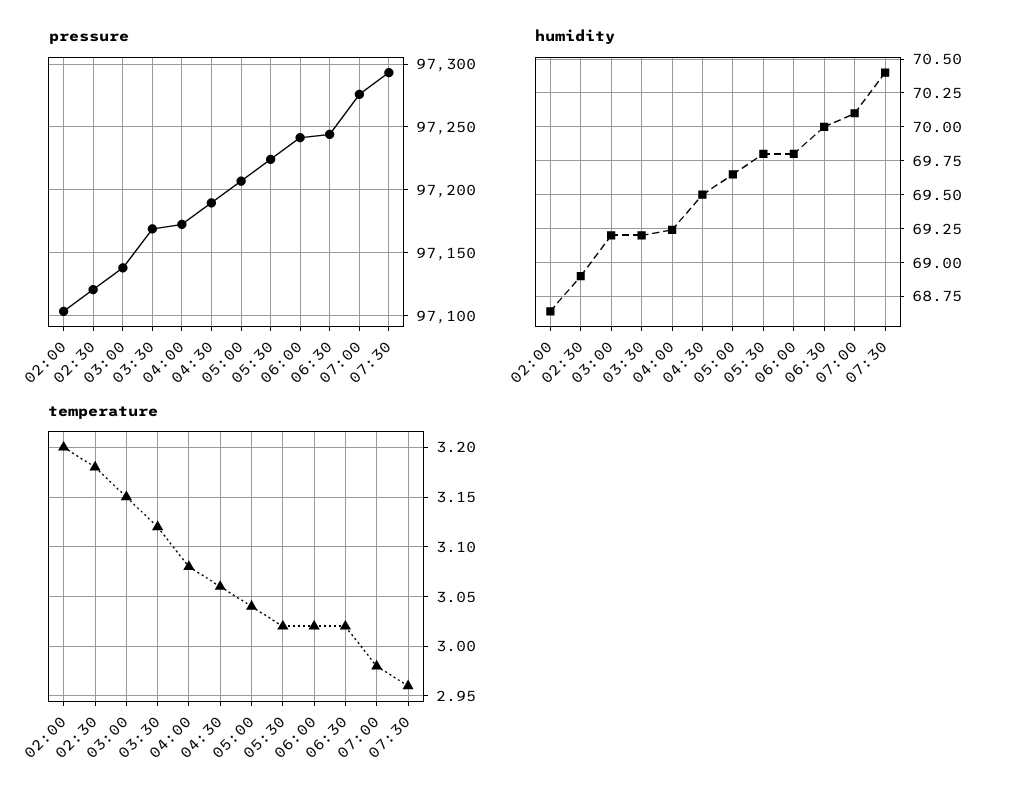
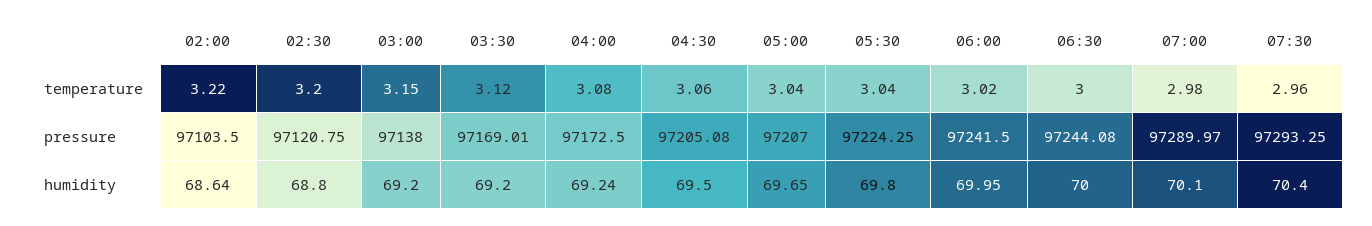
pressure, 04:30: 97190 -> 97205.08
pressure, 07:00: 97275 -> 97289.97
humidity, 02:30: 68.9 -> 68.8
humidity, 06:00: 69.8 -> 69.95
temperature, 02:00: 3.2 -> 3.22
temperature, 02:30: 3.18 -> 3.2
temperature, 05:30: 3.02 -> 3.04
temperature, 06:30: 3.02 -> 3

